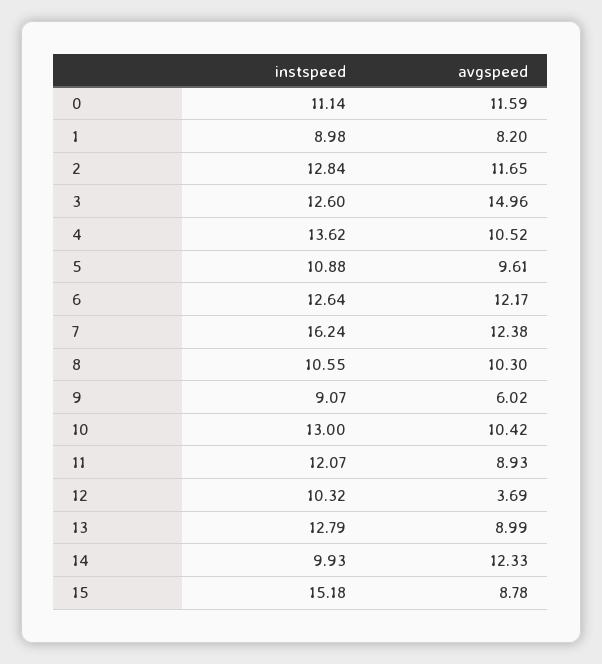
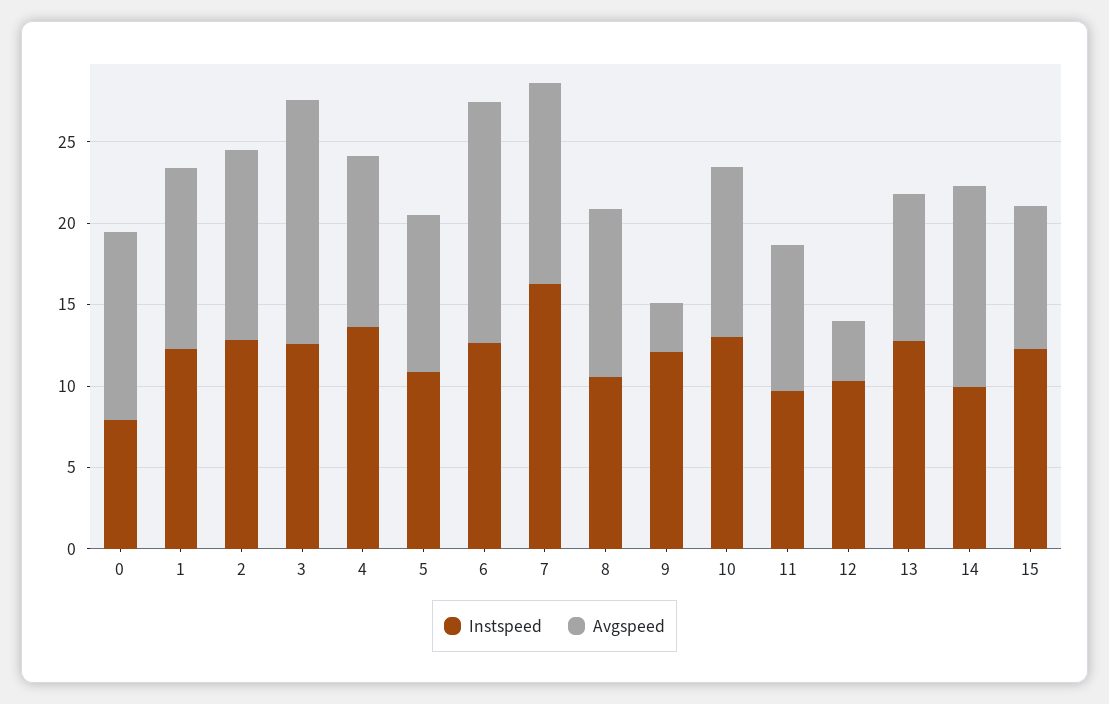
instspeed, 0: 11.14 -> 8
instspeed, 1: 8.98 -> 12
avgspeed, 1: 8.2 -> 11
avgspeed, 6: 12.17 -> 15
instspeed, 9: 9.07 -> 12
avgspeed, 9: 6.02 -> 3
instspeed, 11: 12.07 -> 10
instspeed, 15: 15.18 -> 12

